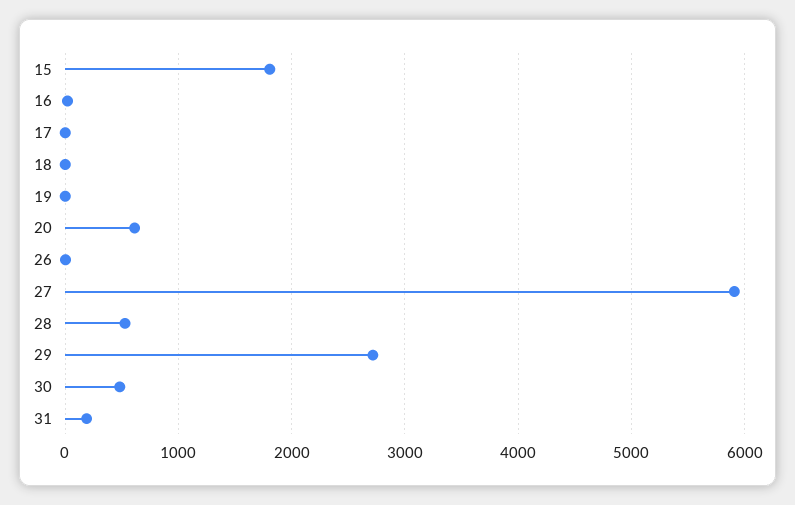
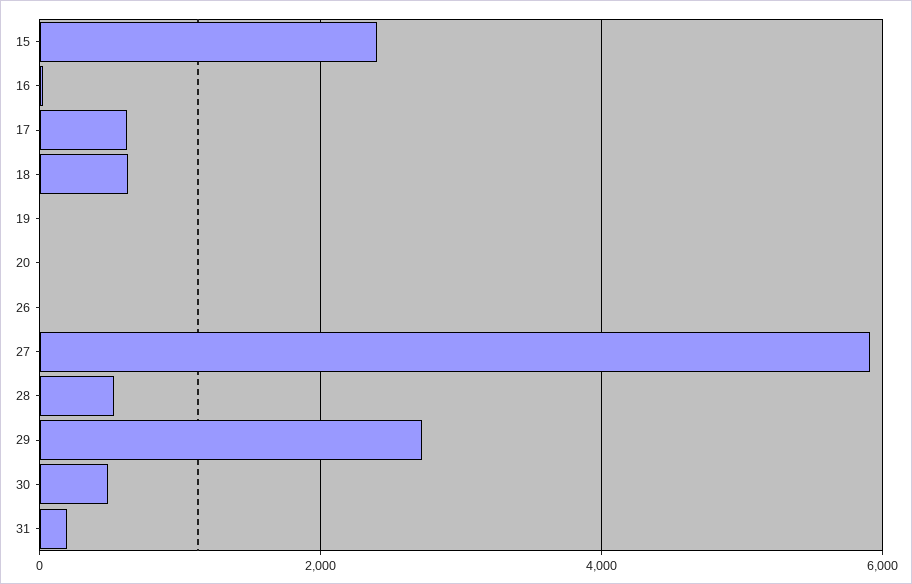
15: 1800 -> 2400
17: 0 -> 600
18: 0 -> 600
20: 600 -> 0

